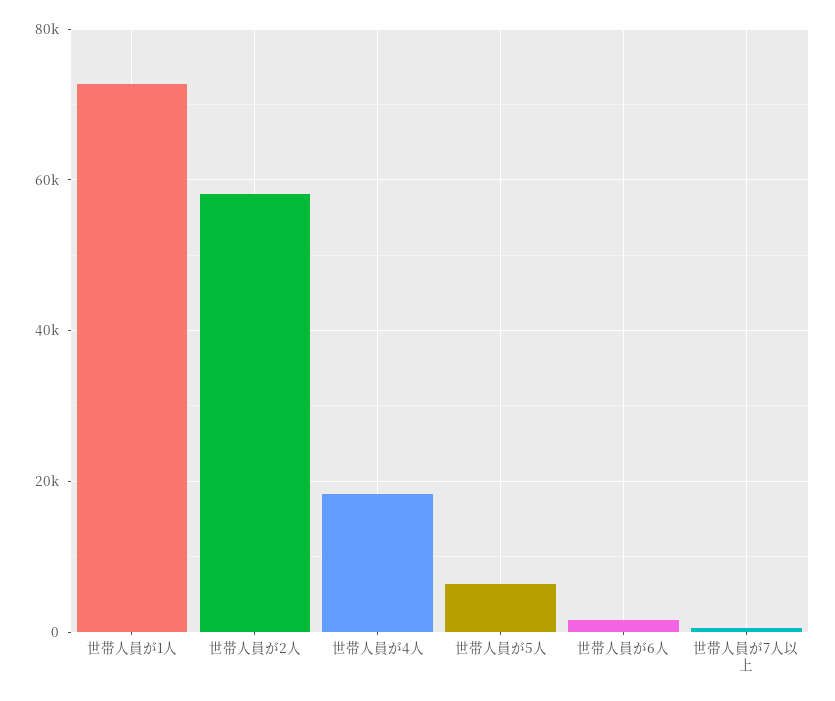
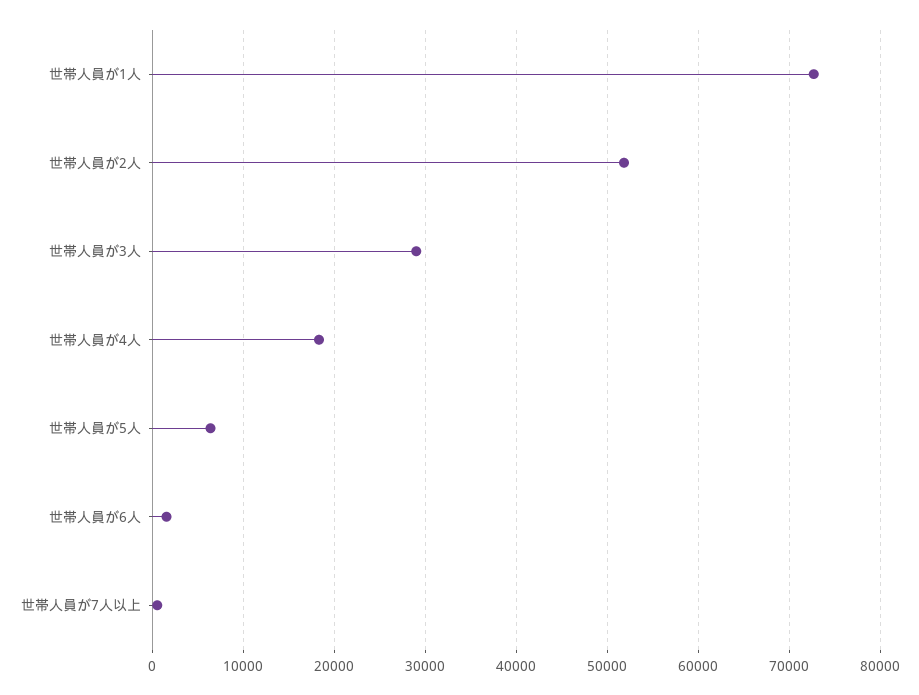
世帯人員が2人: 58000 -> 52000
世帯人員が3人: none -> 29000

